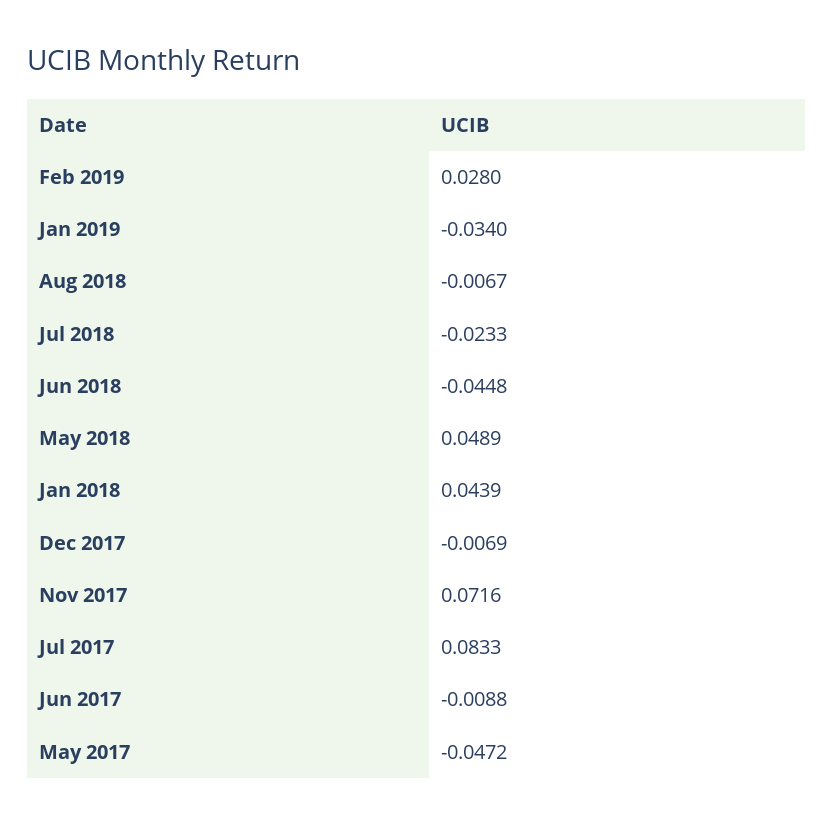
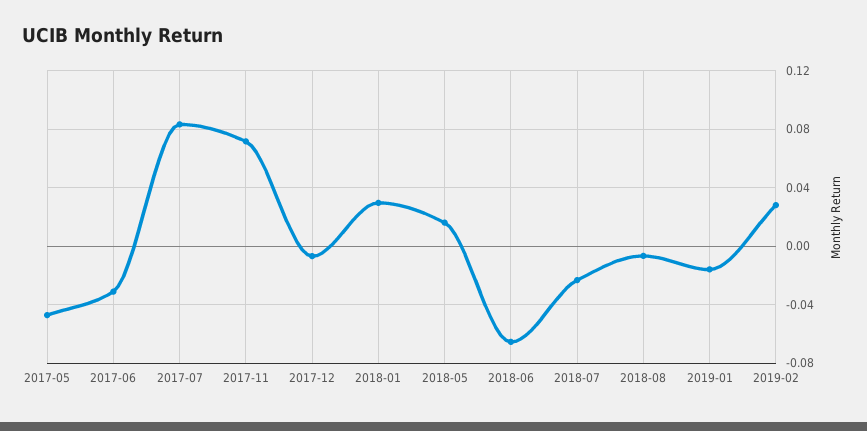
Jan 2019: -0.034 -> -0.015
Jun 2018: -0.0448 -> -0.065
May 2018: 0.0489 -> 0.015
Jan 2018: 0.0439 -> 0.03
Jun 2017: -0.0088 -> -0.03

